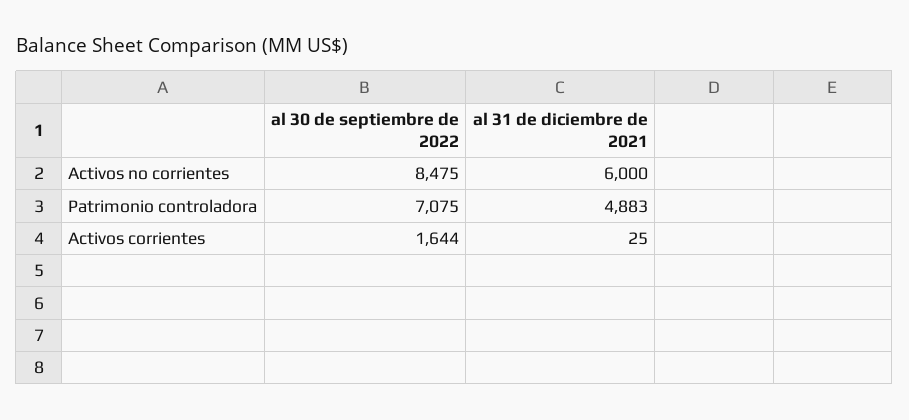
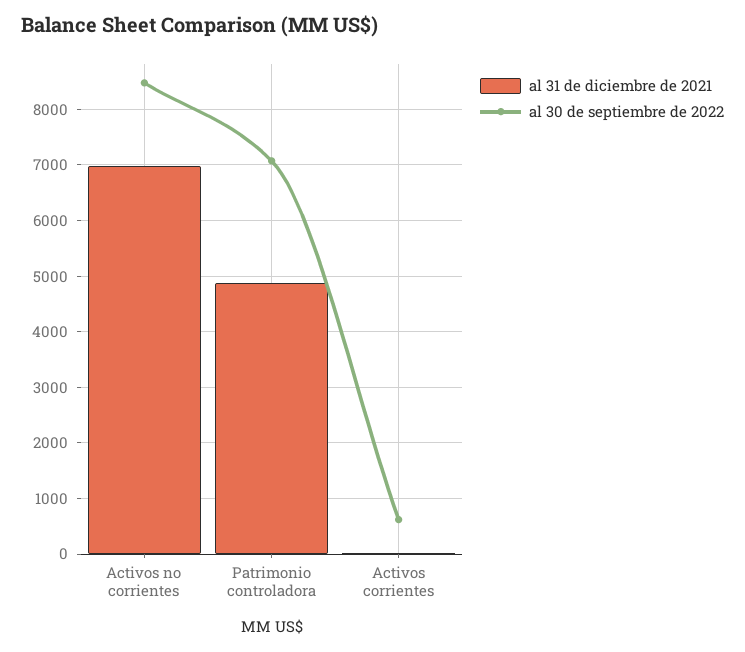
al 31 de diciembre de 2021, Activos no corrientes: 6000 -> 7000
al 30 de septiembre de 2022, Activos corrientes: 1644 -> 600

